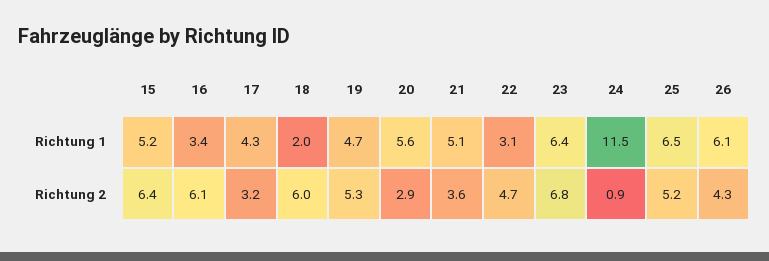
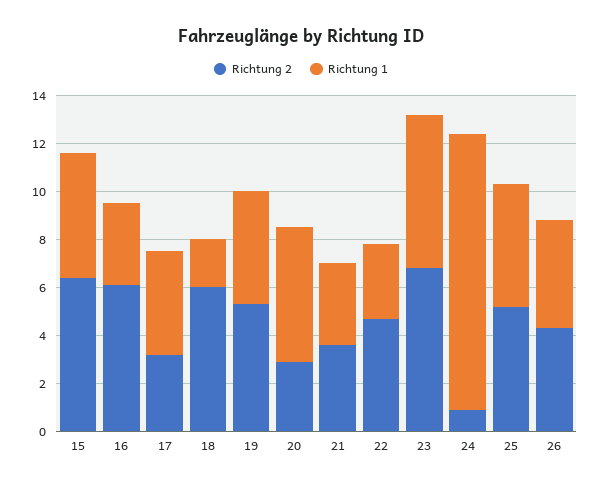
Richtung 1, 21: 5.1 -> 3.5
Richtung 1, 25: 6.5 -> 5
Richtung 1, 26: 6.1 -> 4.5

